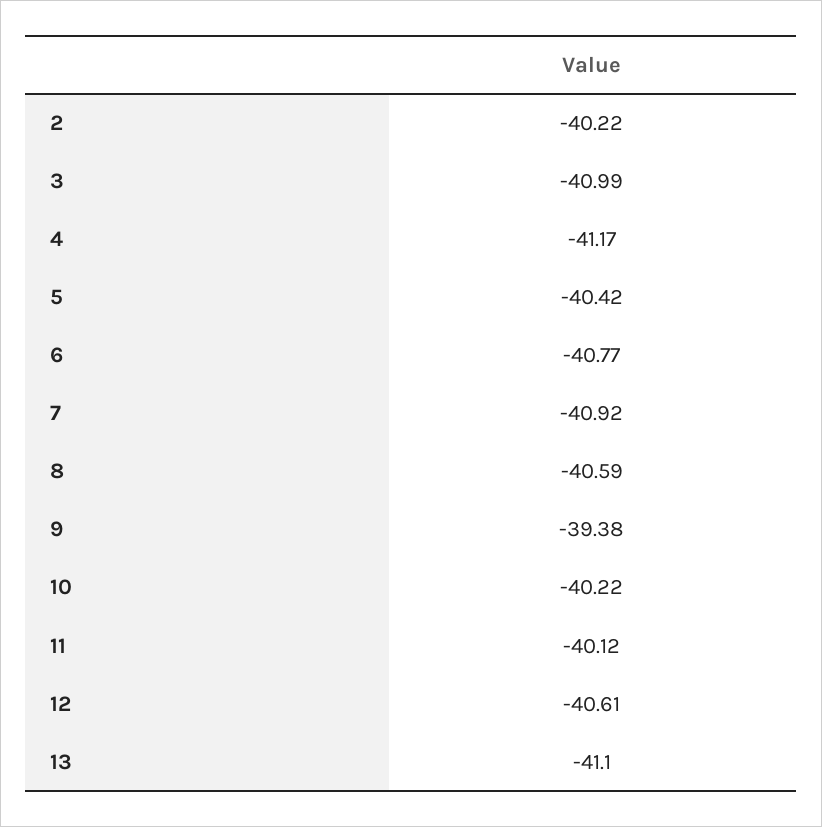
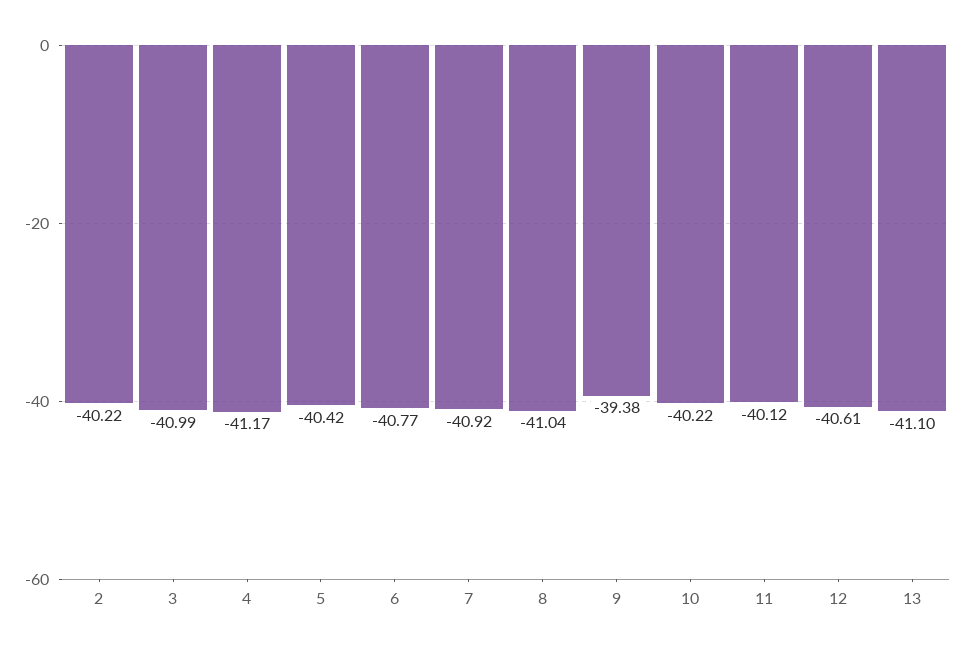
8: -40.59 -> -41.04

